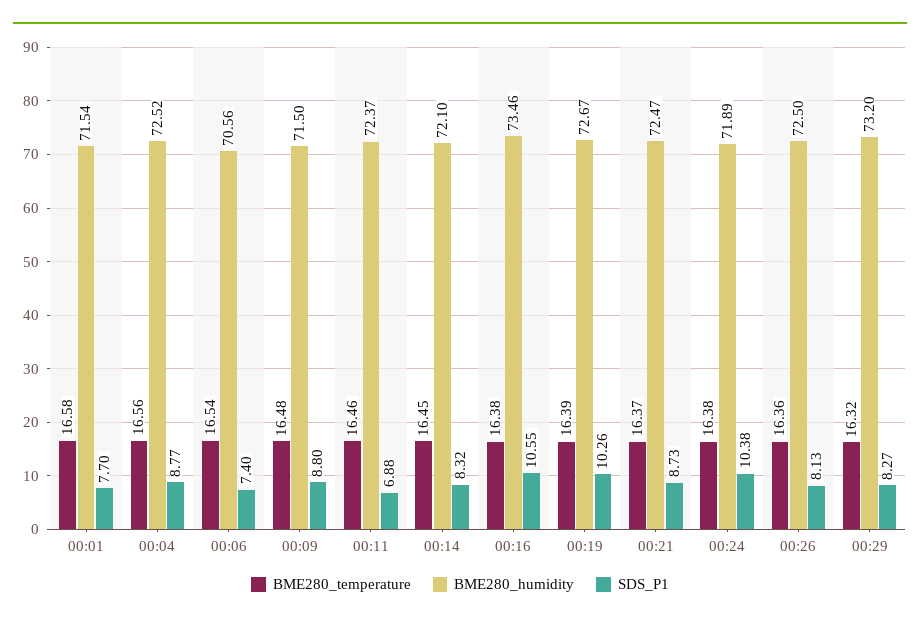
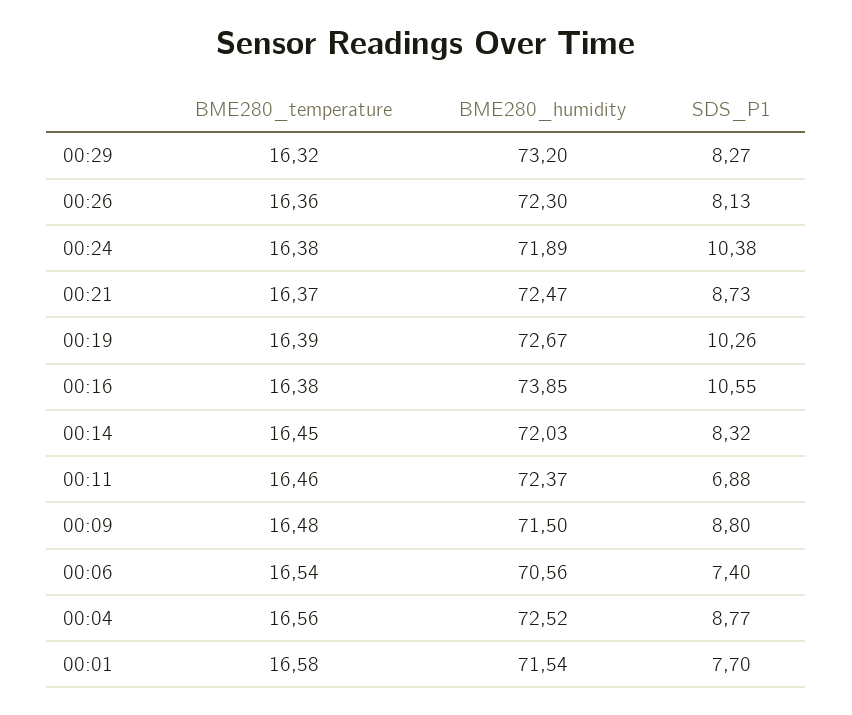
BME280_humidity, 00:14: 72.1 -> 72.03
BME280_humidity, 00:16: 73.46 -> 73.85
BME280_humidity, 00:26: 72.5 -> 72.3

